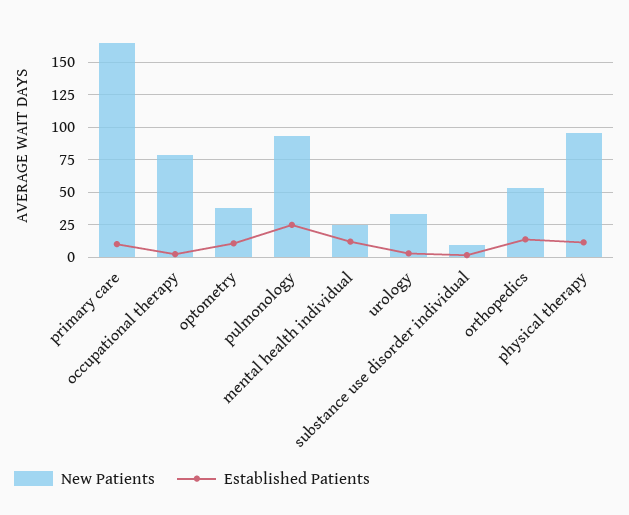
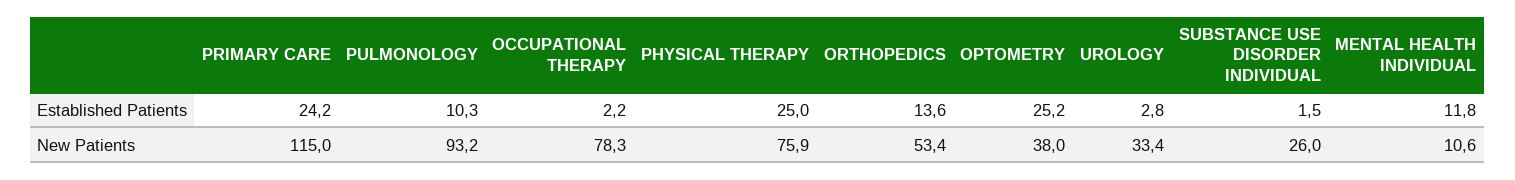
New Patients, primary care: 165 -> 115
Established Patients, primary care: 10 -> 24.2
Established Patients, optometry: 10 -> 25.2
Established Patients, pulmonology: 25 -> 10.3
New Patients, mental health individual: 25 -> 10.6
New Patients, substance use disorder individual: 10 -> 26
New Patients, physical therapy: 95 -> 75.9
Established Patients, physical therapy: 10 -> 25

